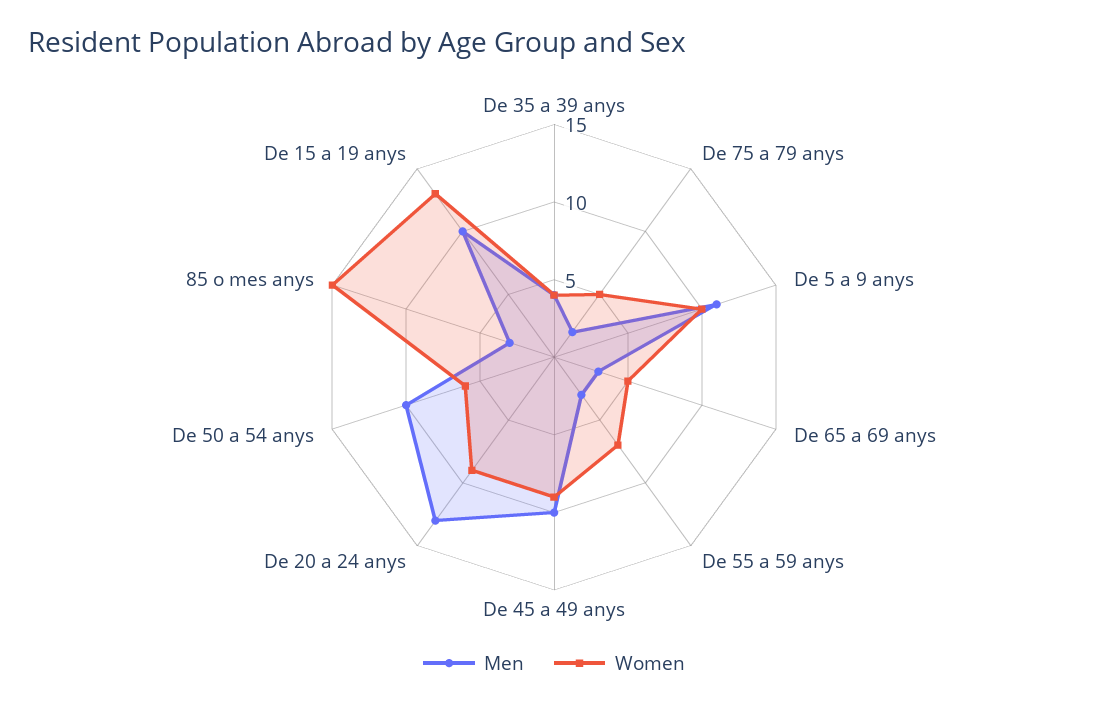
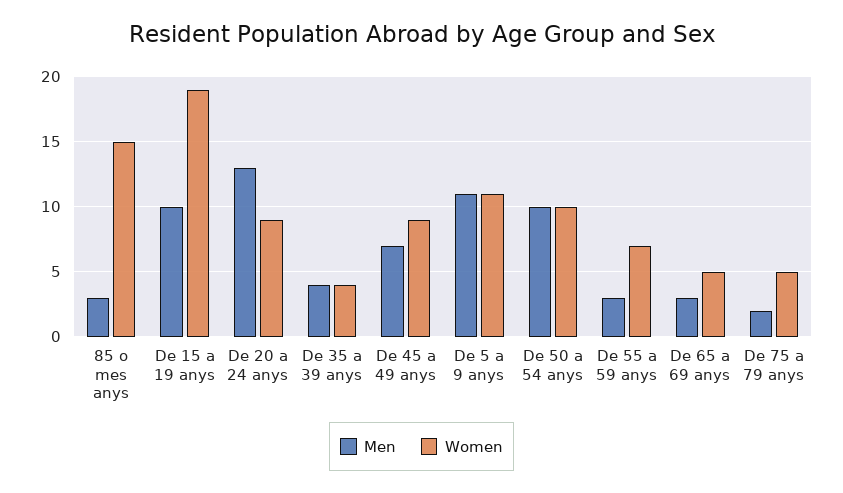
Women, De 5 a 9 anys: 10 -> 11
Men, De 45 a 49 anys: 10 -> 7
Women, De 50 a 54 anys: 6 -> 10
Women, De 15 a 19 anys: 13 -> 19

